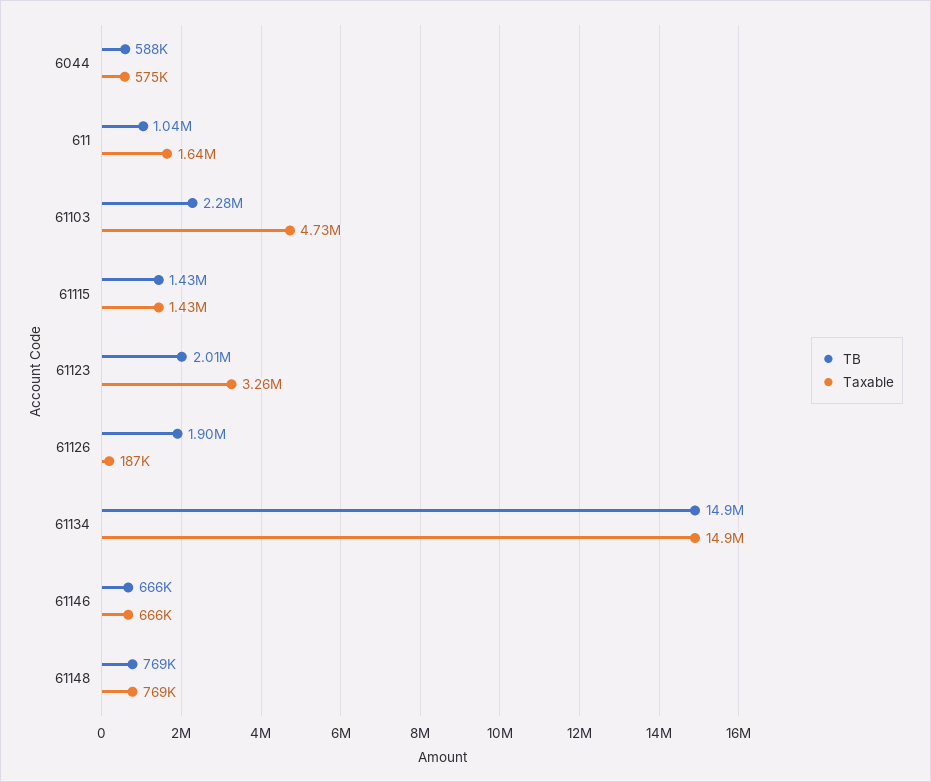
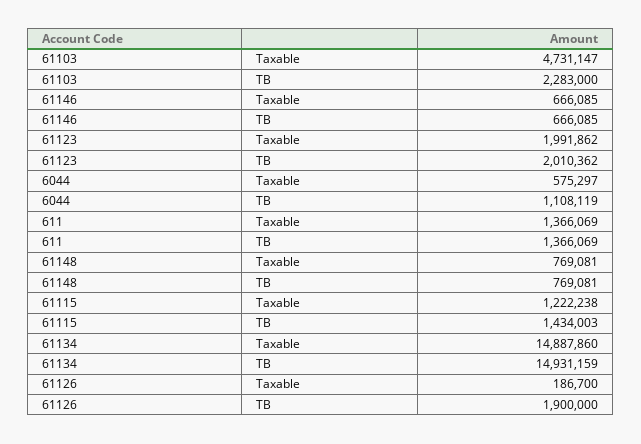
TB, 6044: 588000 -> 1108119
TB, 611: 1040000 -> 1366069
Taxable, 611: 1640000 -> 1366069
Taxable, 61115: 1430000 -> 1222238
Taxable, 61123: 3260000 -> 1991862

